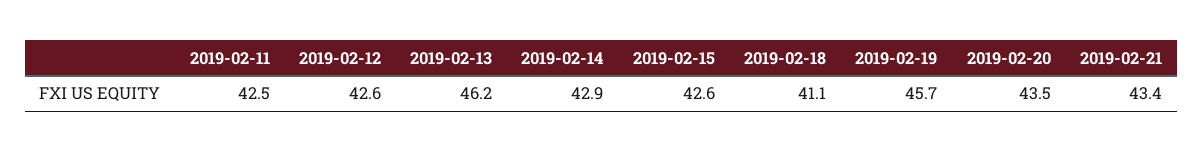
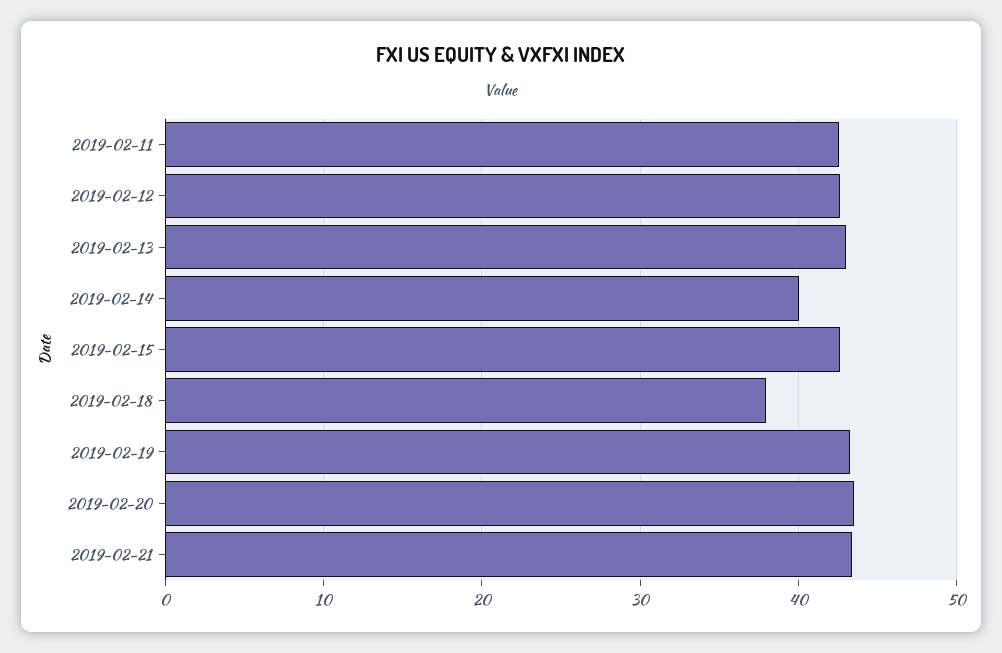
2019-02-13: 46.2 -> 43
2019-02-14: 42.9 -> 40
2019-02-18: 41.1 -> 38
2019-02-19: 45.7 -> 43

